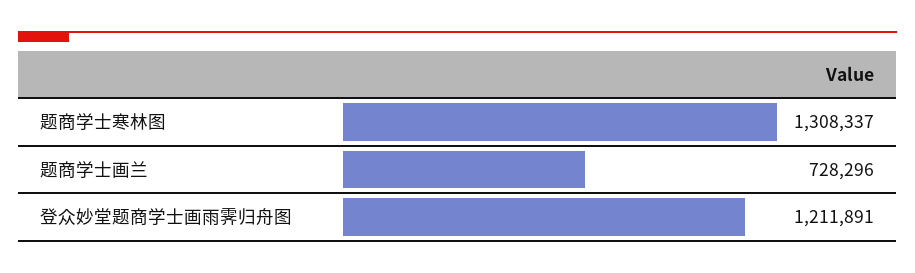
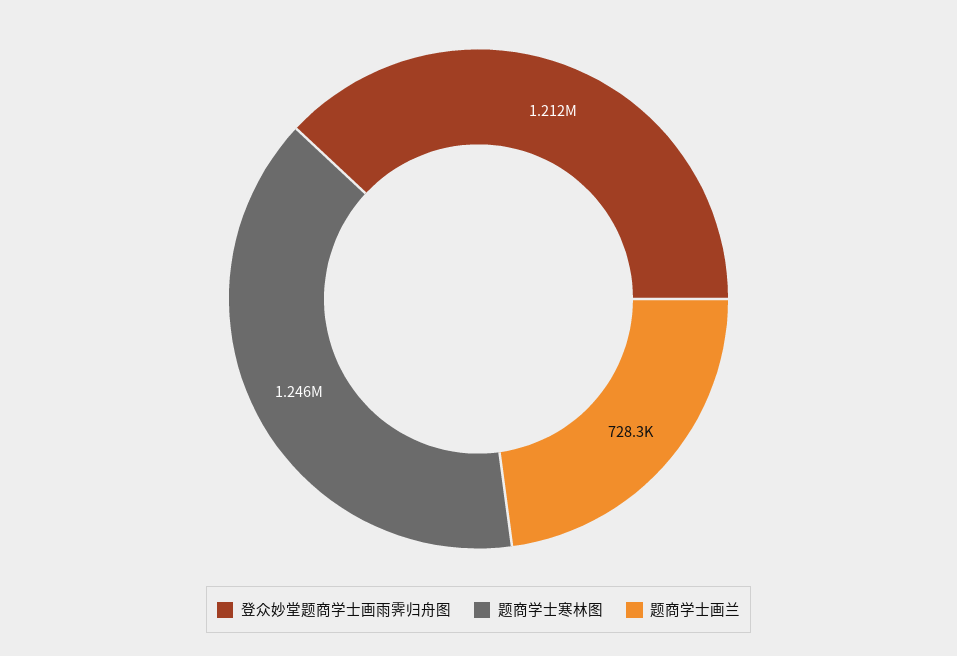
题商学士寒林图: 1308337 -> 1246000

